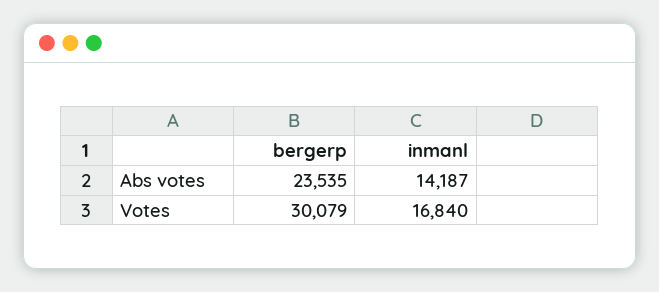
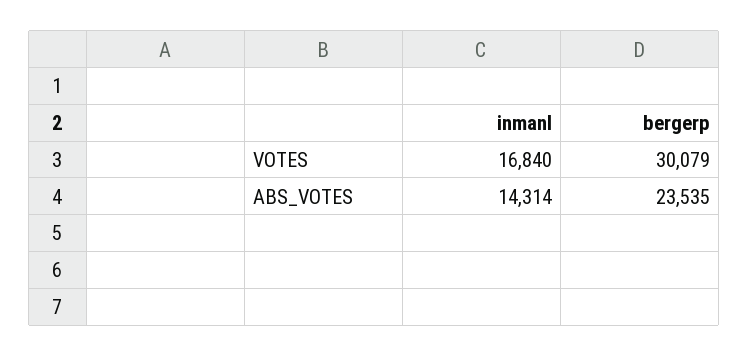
inmanl, Abs votes: 14187 -> 14314

